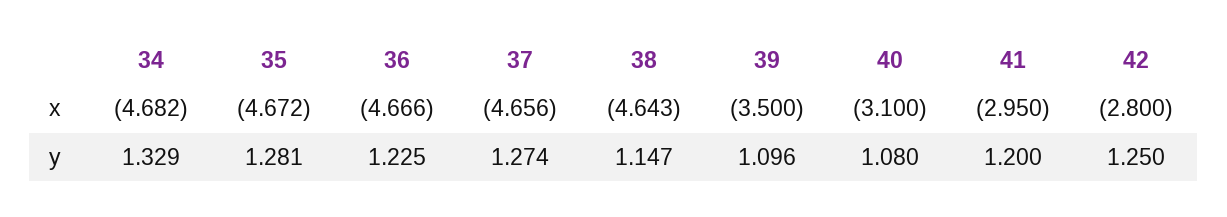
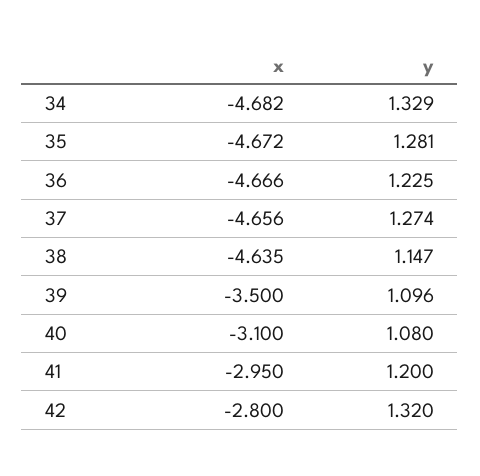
38, x: -4.643 -> -4.635
42, y: 1.25 -> 1.32

